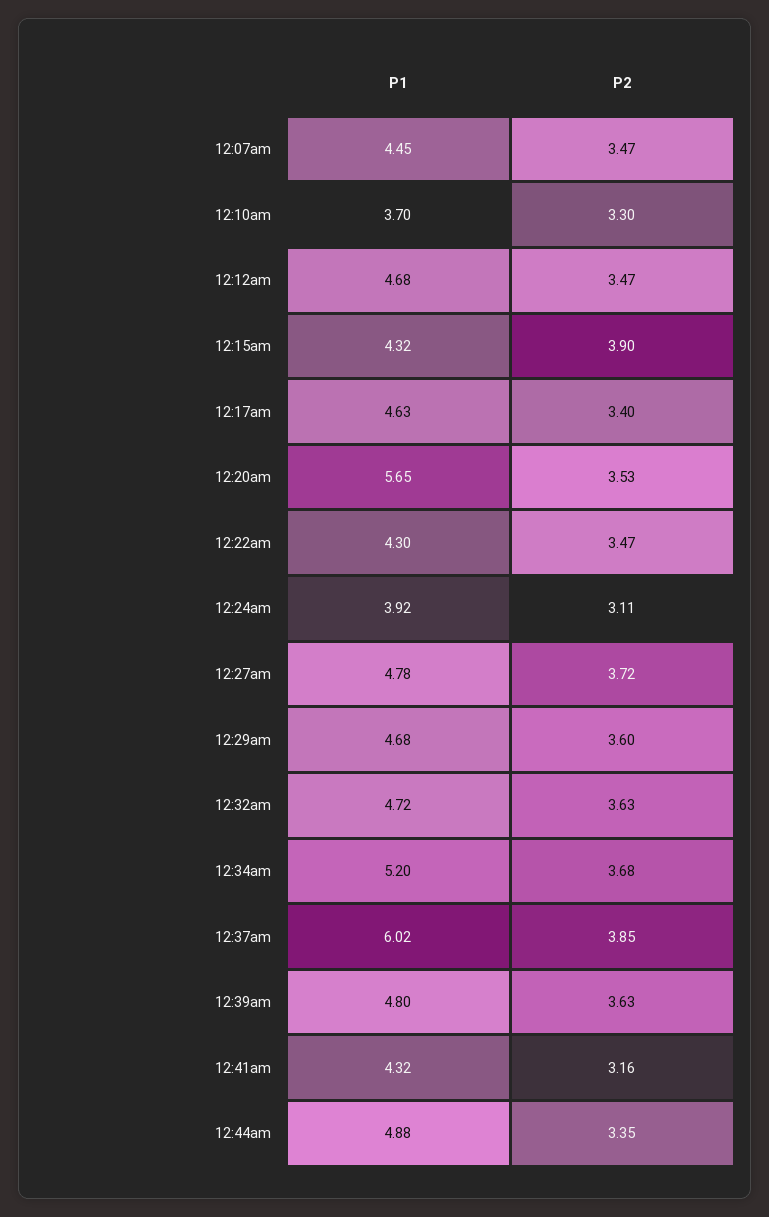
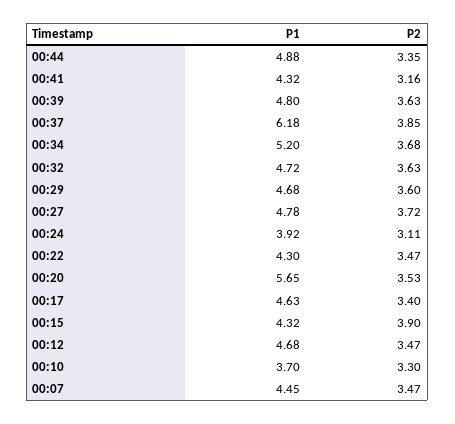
P1, 12:37am: 6.02 -> 6.18

